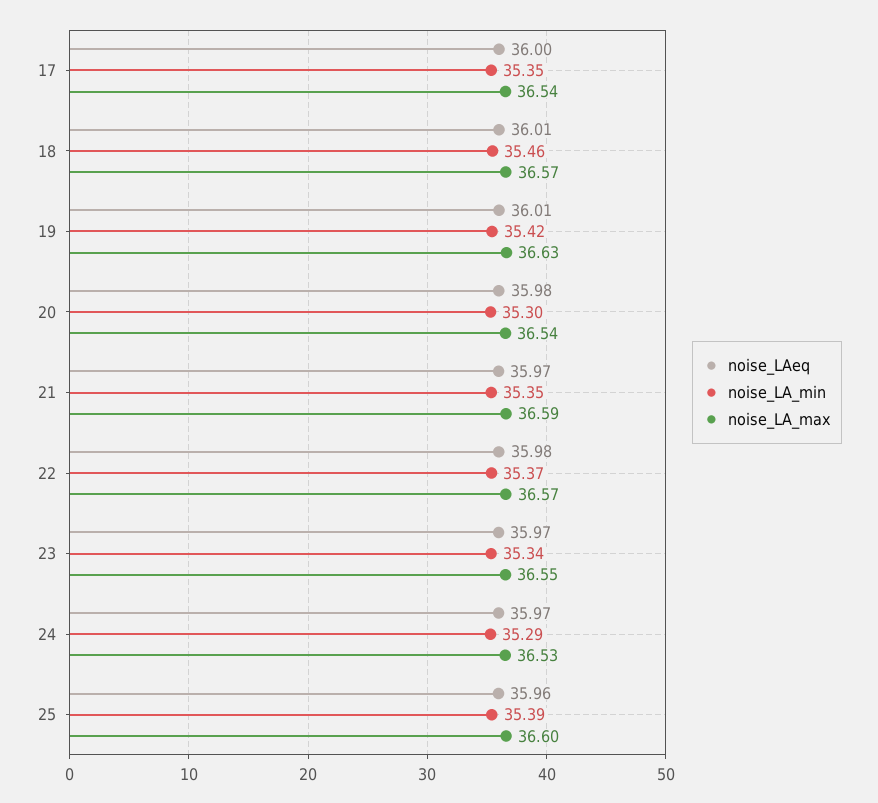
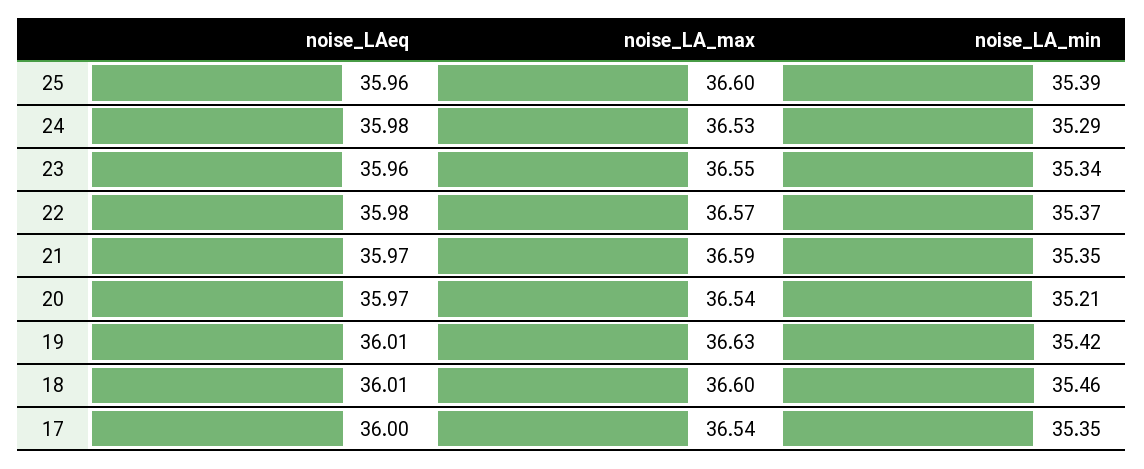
noise_LA_max, 18: 36.57 -> 36.6
noise_LAeq, 20: 35.98 -> 35.97
noise_LA_min, 20: 35.3 -> 35.21
noise_LAeq, 23: 35.97 -> 35.96
noise_LAeq, 24: 35.97 -> 35.98

